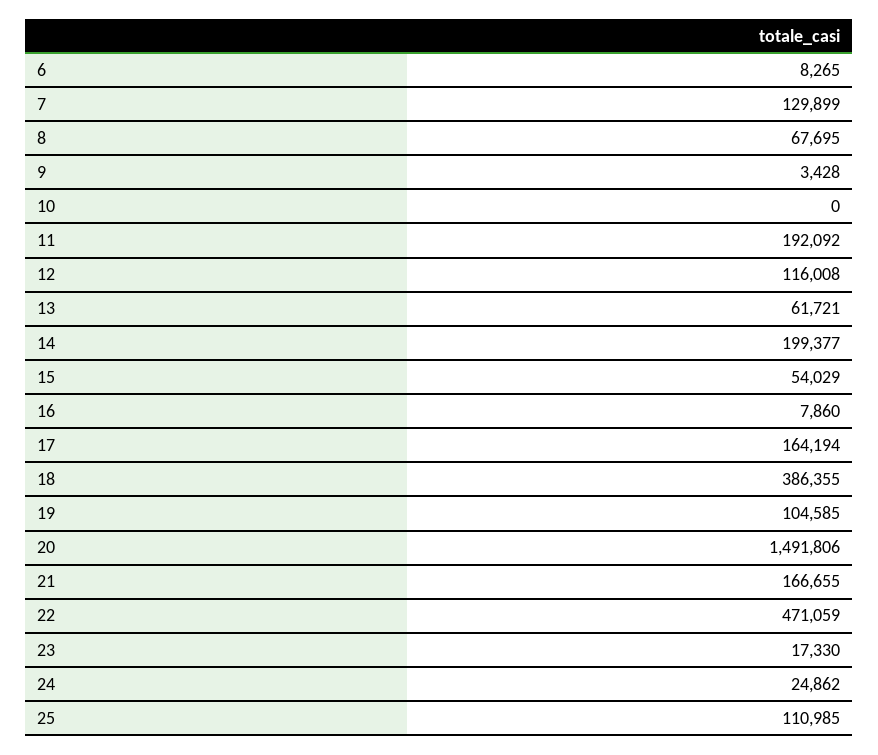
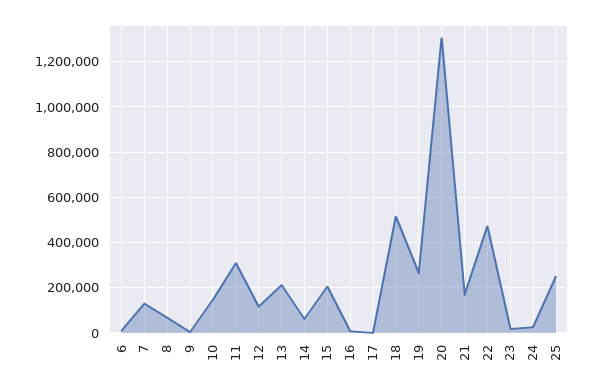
10: 0 -> 150000
11: 192092 -> 300000
13: 61721 -> 200000
14: 199377 -> 50000
15: 54029 -> 200000
17: 164194 -> 0
18: 386355 -> 500000
19: 104585 -> 250000
20: 1491806 -> 1300000
25: 110985 -> 250000

